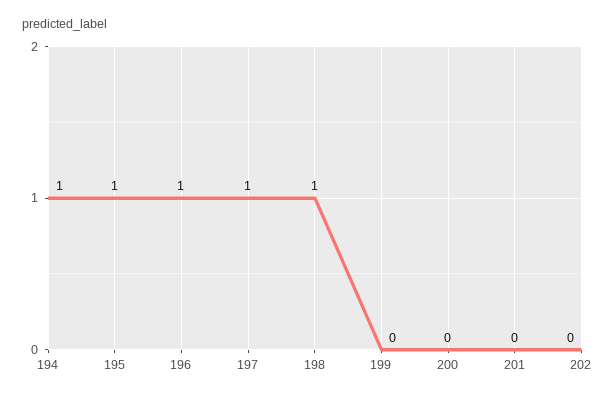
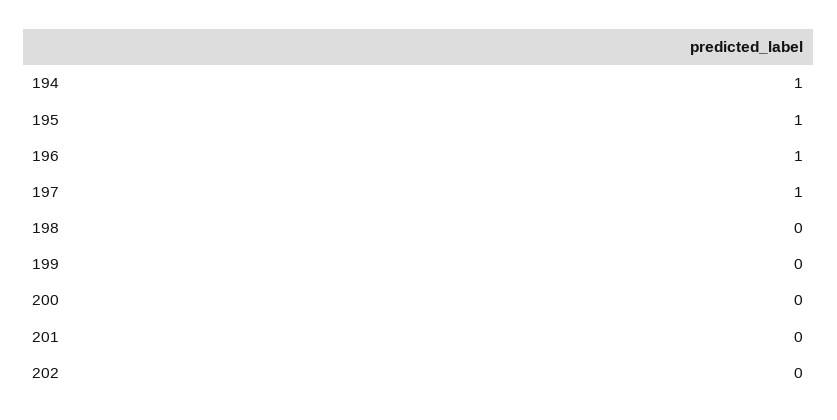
198: 1 -> 0

